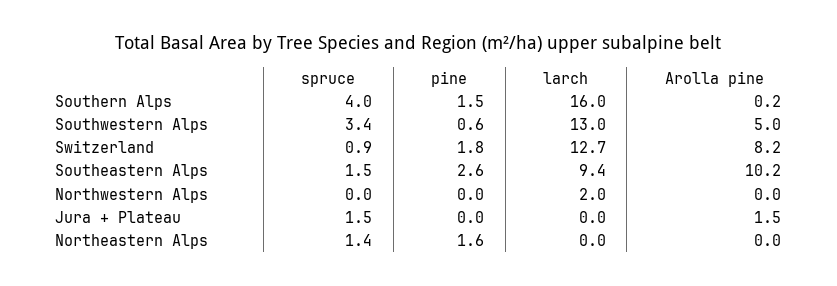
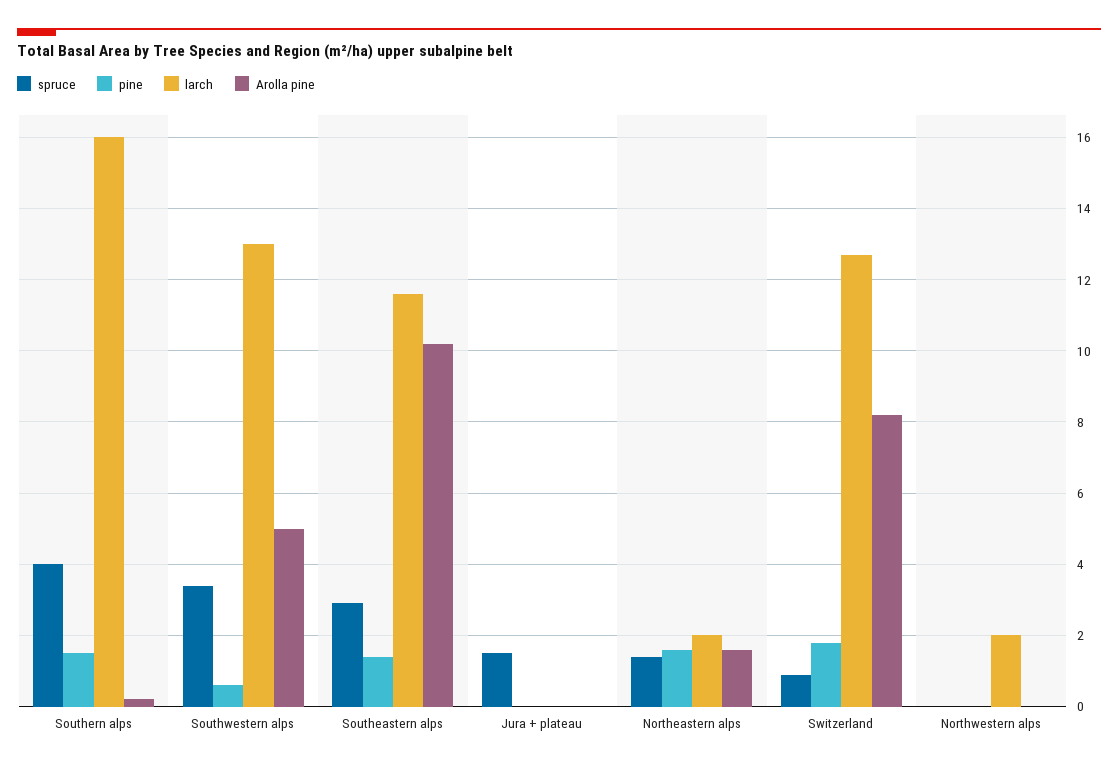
spruce, Southeastern Alps: 1.5 -> 3
pine, Southeastern Alps: 2.6 -> 1.5
larch, Southeastern Alps: 9.4 -> 11.5
Arolla pine, Jura + Plateau: 1.5 -> 0
larch, Northeastern Alps: 0 -> 2
Arolla pine, Northeastern Alps: 0 -> 1.5

